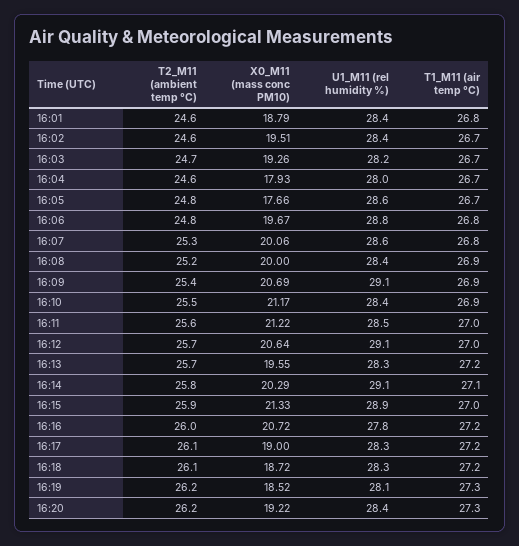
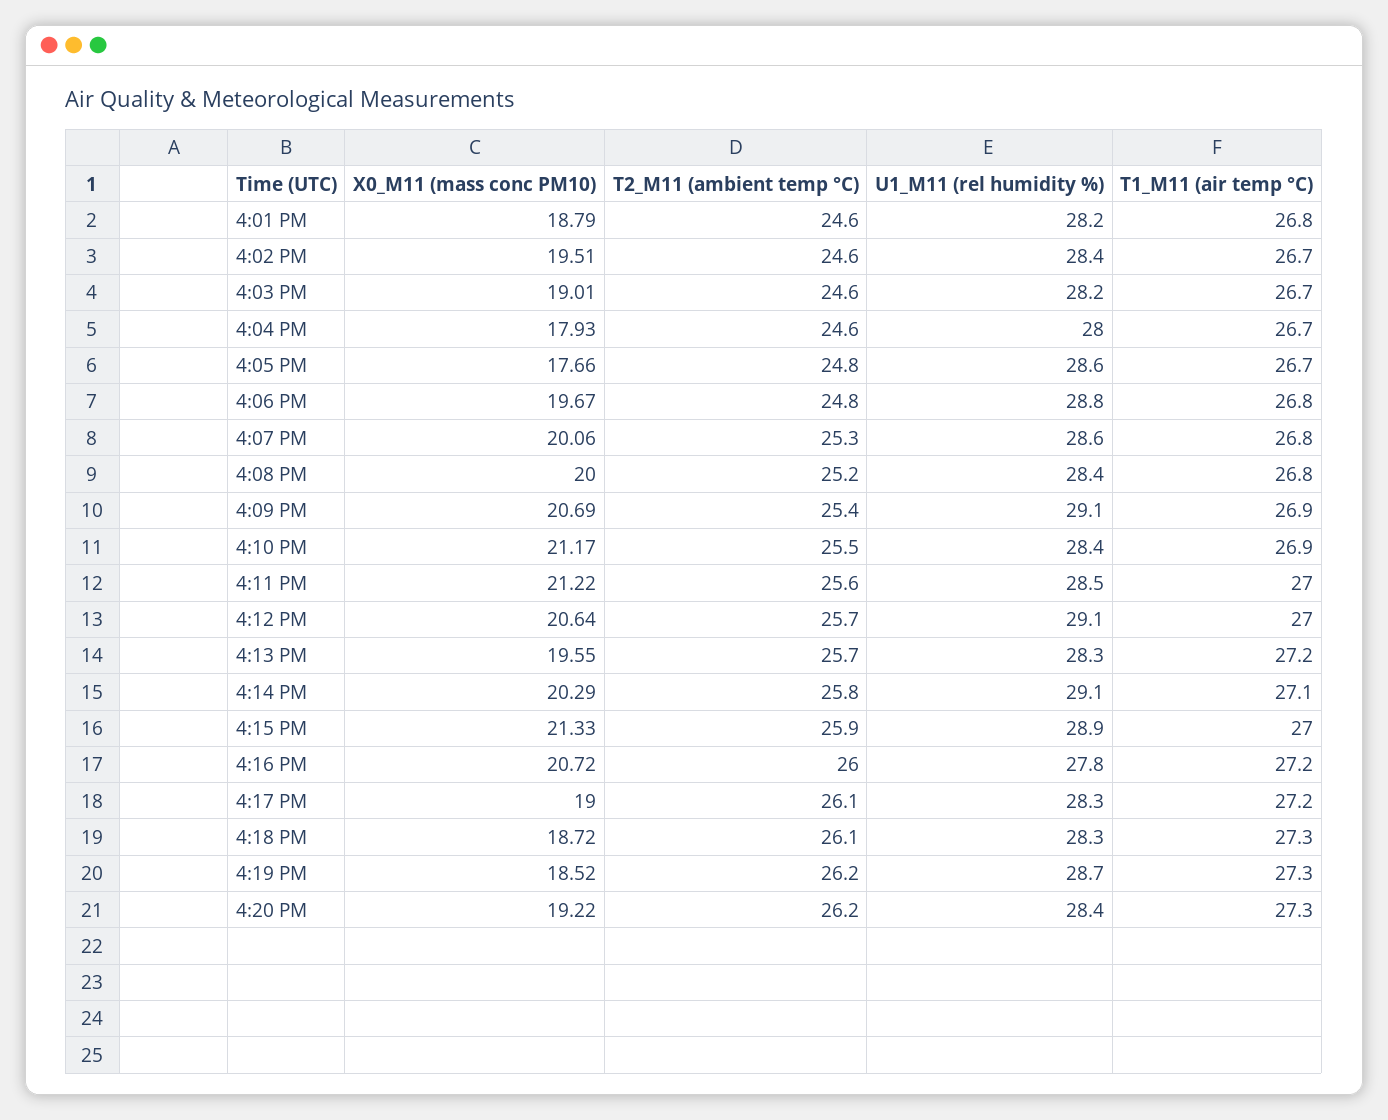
U1_M11 (rel humidity %), 16:01: 28.4 -> 28.2
T2_M11 (ambient temp °C), 16:03: 24.7 -> 24.6
X0_M11 (mass conc PM10), 16:03: 19.26 -> 19.01
T1_M11 (air temp °C), 16:08: 26.9 -> 26.8
T1_M11 (air temp °C), 16:18: 27.2 -> 27.3
U1_M11 (rel humidity %), 16:19: 28.1 -> 28.7

